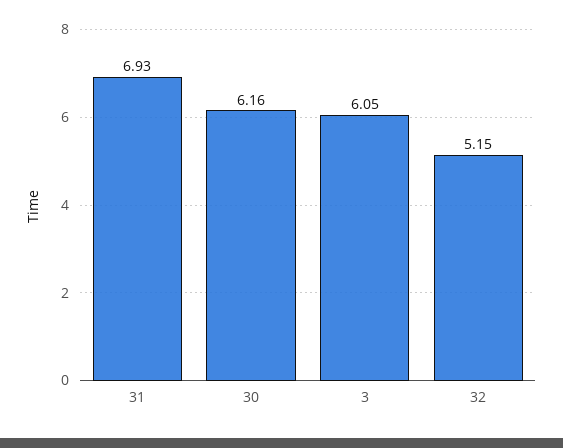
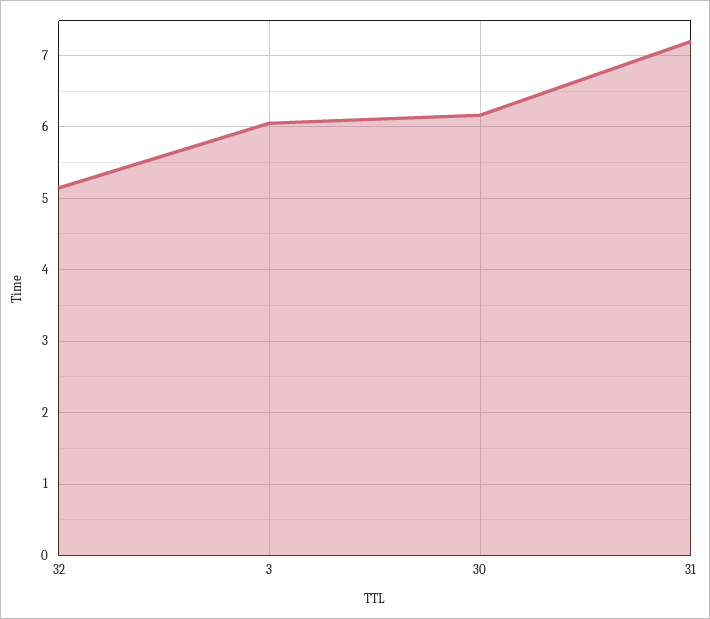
31: 6.93 -> 7.2

